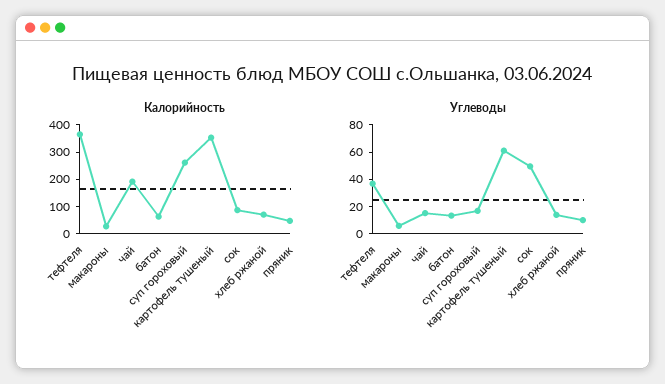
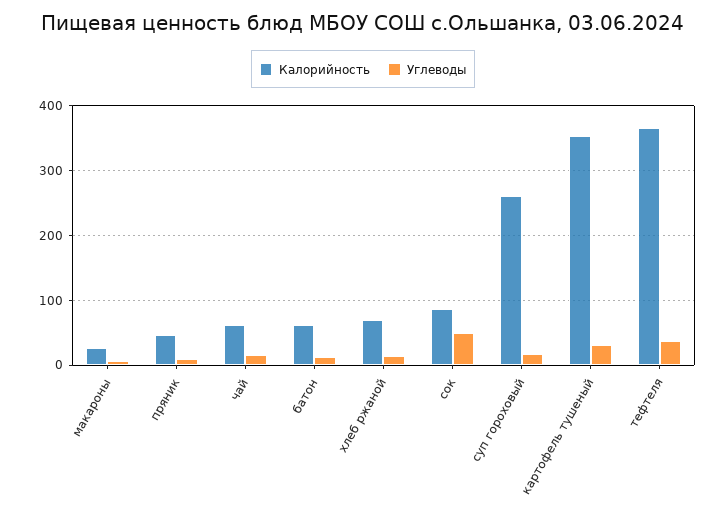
Калорийность, чай: 200 -> 60
Углеводы, картофель тушеный: 60 -> 30

